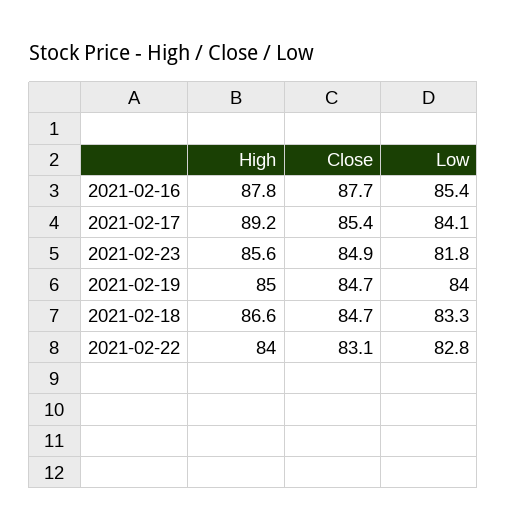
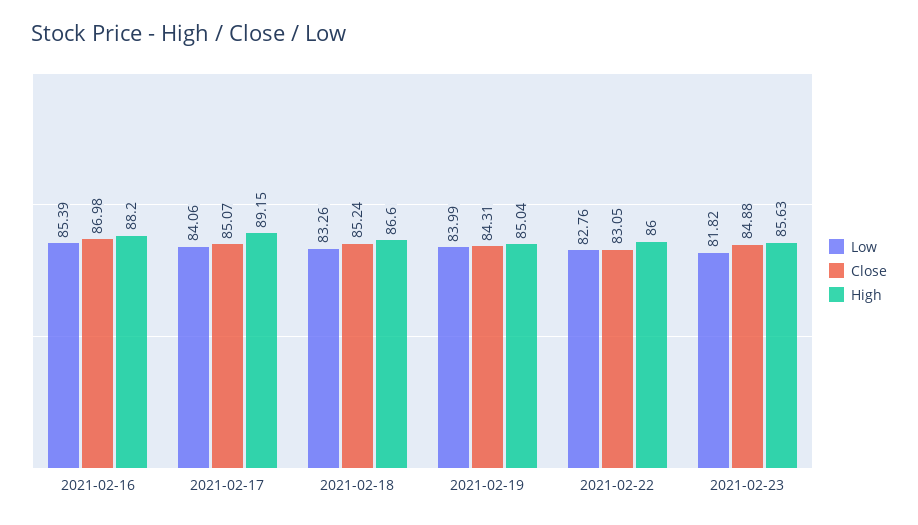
High, 2021-02-16: 87.8 -> 88.2
Close, 2021-02-16: 87.7 -> 86.98
Close, 2021-02-17: 85.4 -> 85.07
Close, 2021-02-19: 84.7 -> 84.31
Close, 2021-02-18: 84.7 -> 85.24
High, 2021-02-22: 84 -> 86

